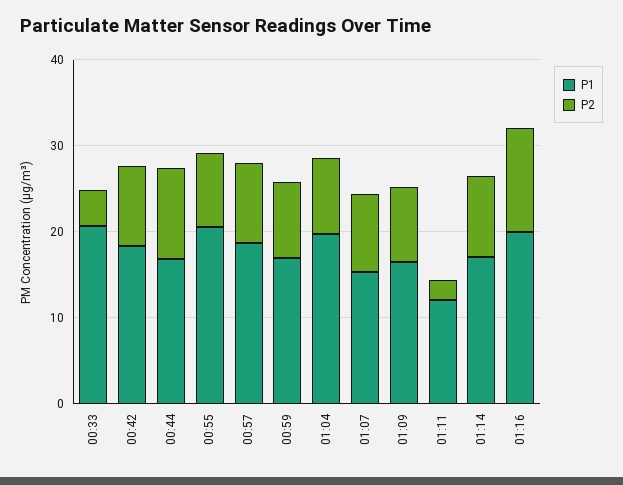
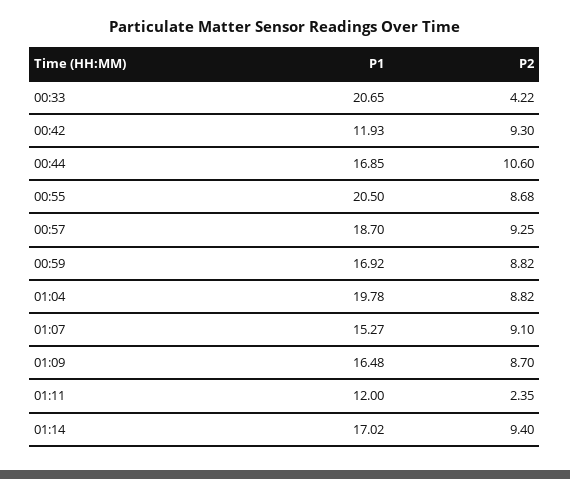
P1, 00:42: 18 -> 11.93
P1, 01:16: 20 -> none
P2, 01:16: 12 -> none

